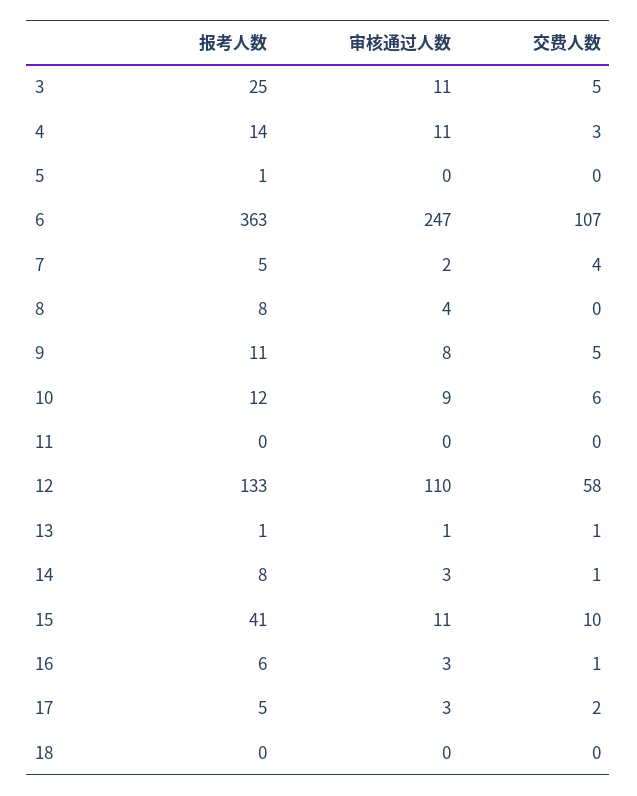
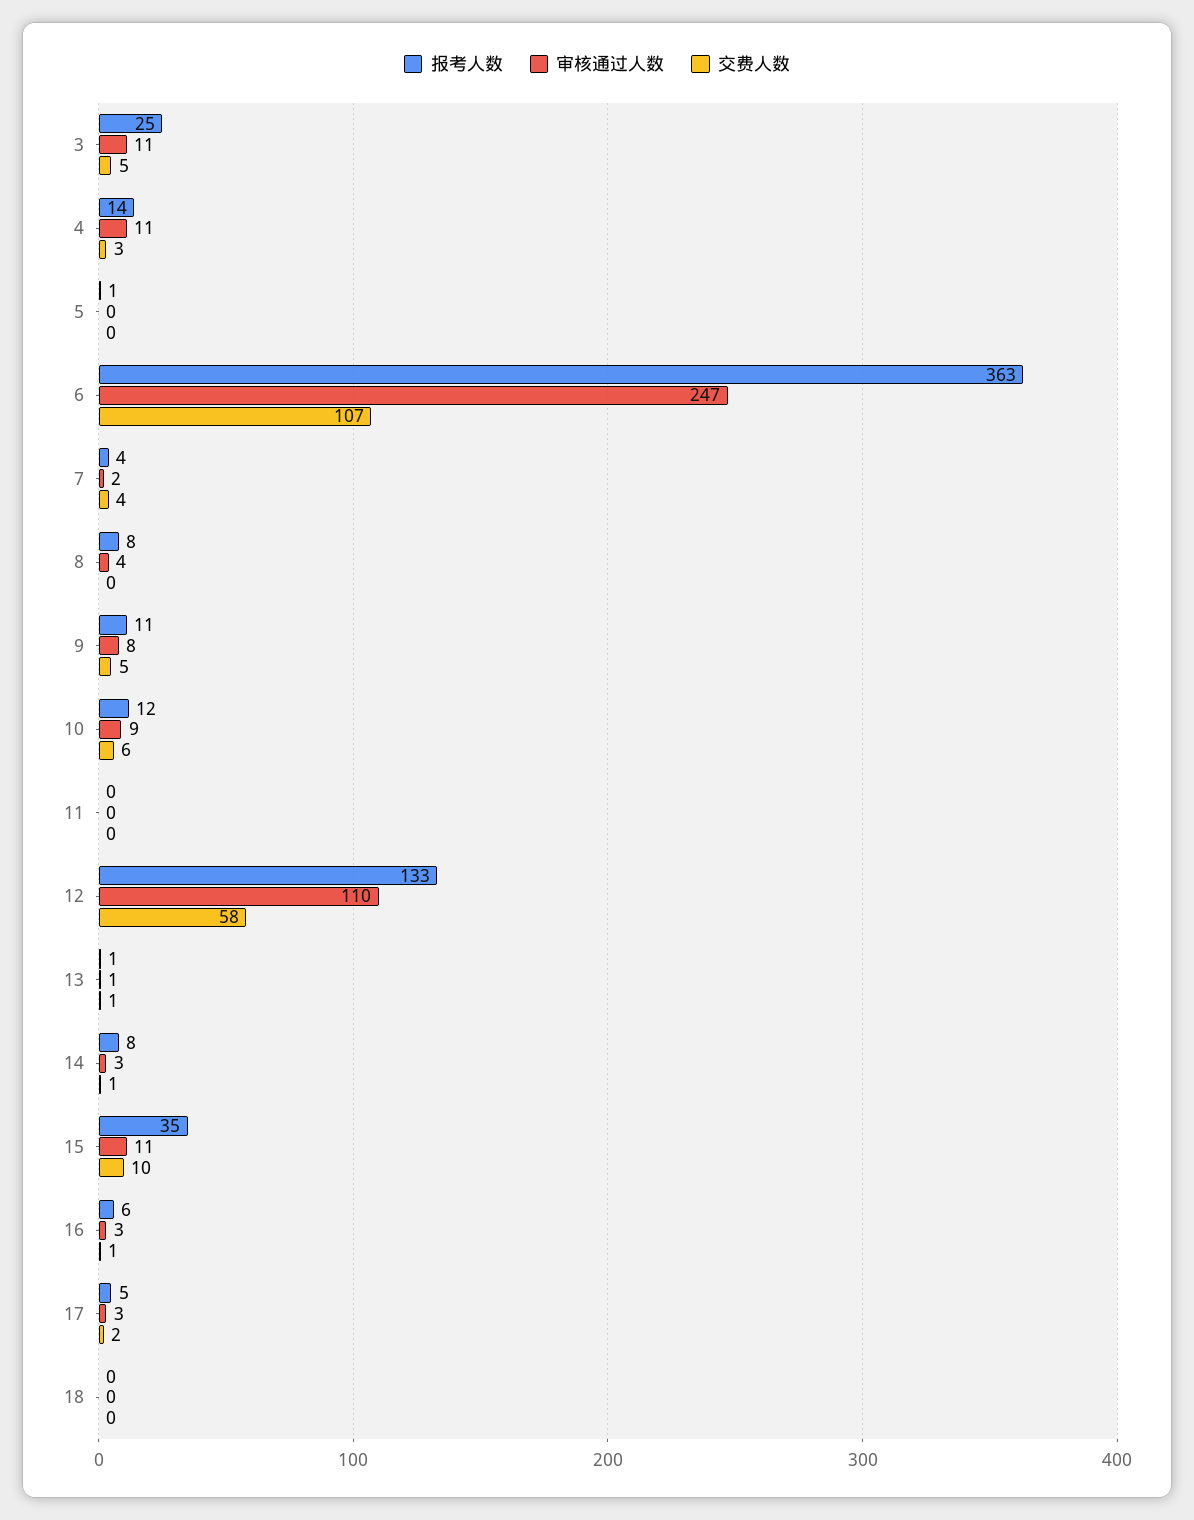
报考人数, 7: 5 -> 4
报考人数, 15: 41 -> 35

